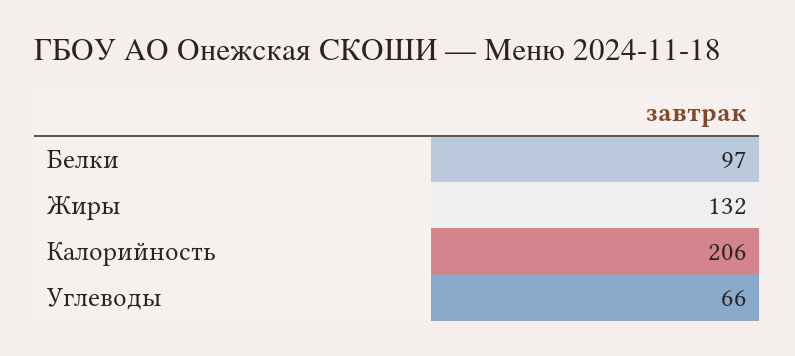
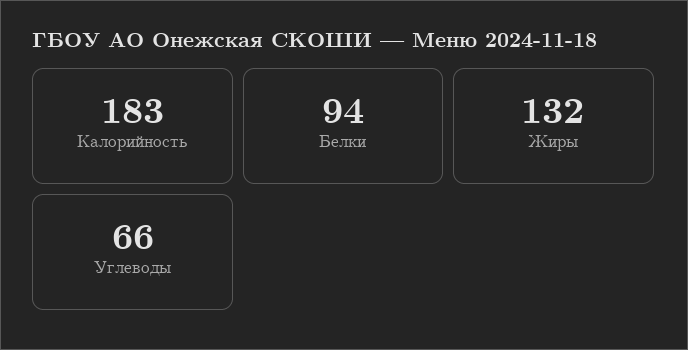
Белки: 97 -> 94
Калорийность: 206 -> 183

